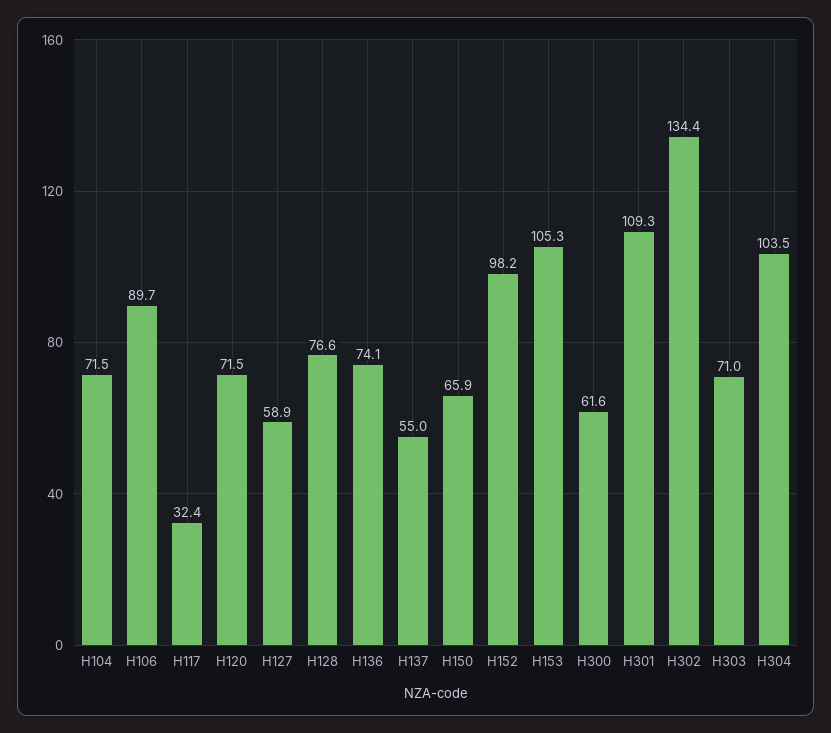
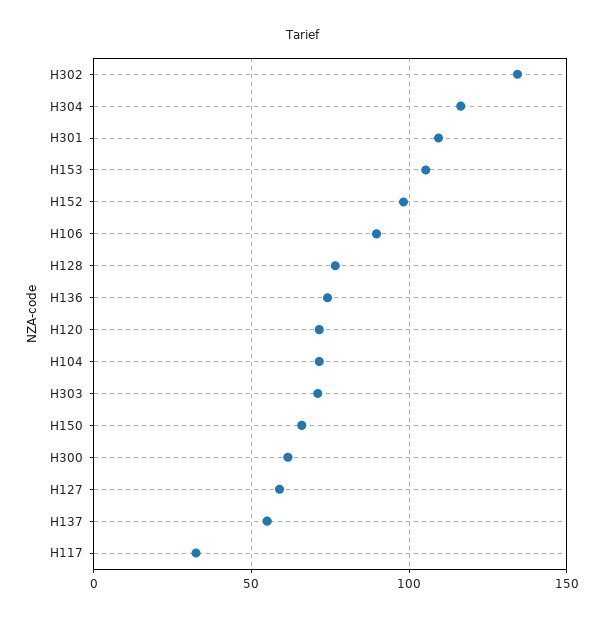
H304: 103.5 -> 115

